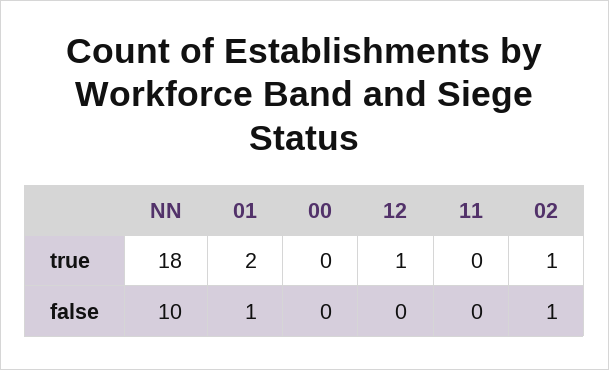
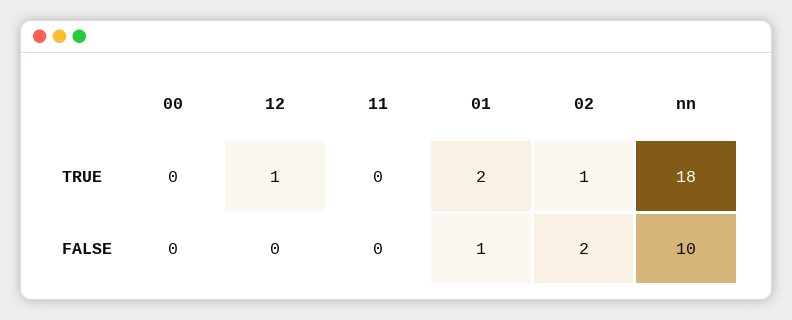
02, false: 1 -> 2

